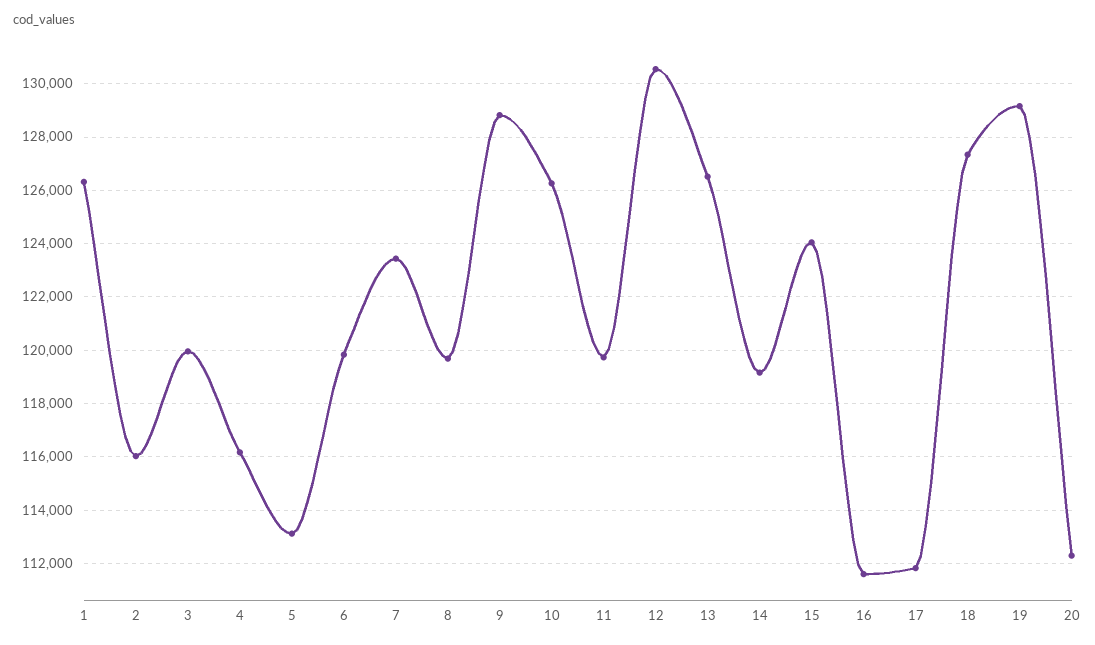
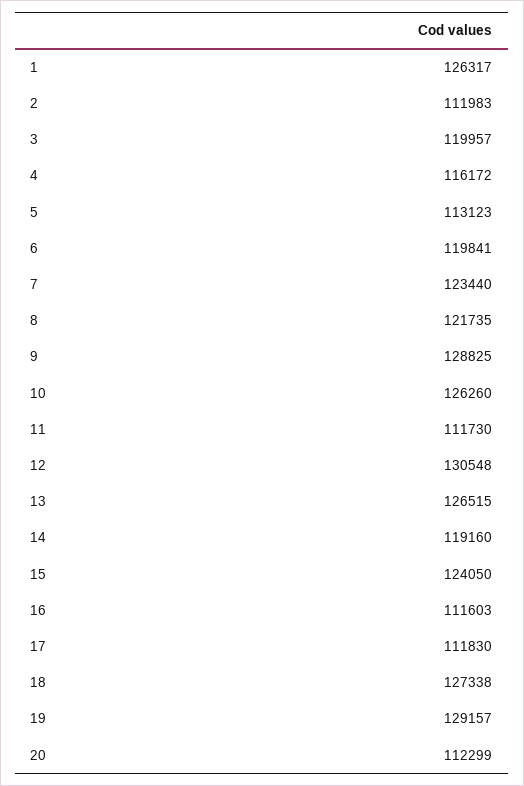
2: 116000 -> 111983
8: 119750 -> 121735
11: 119750 -> 111730

